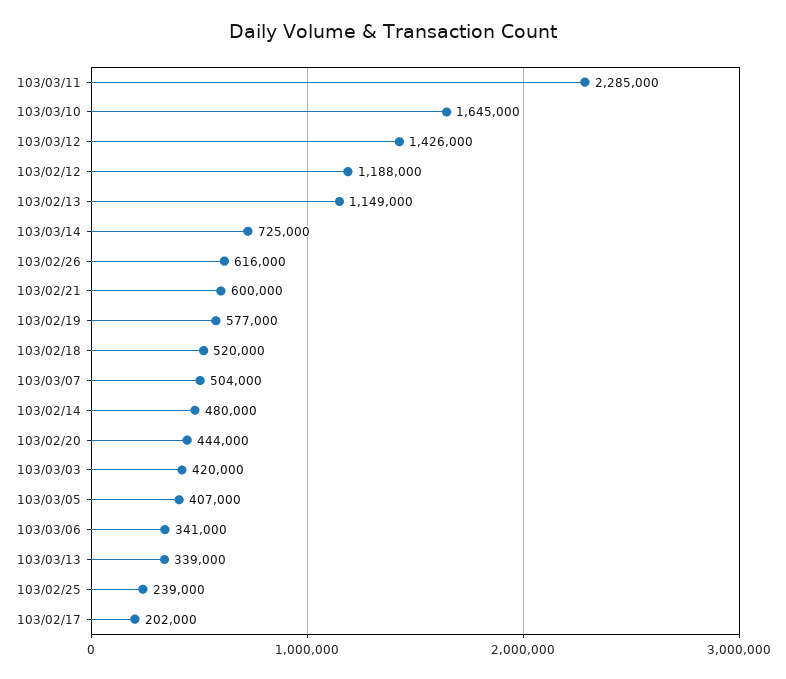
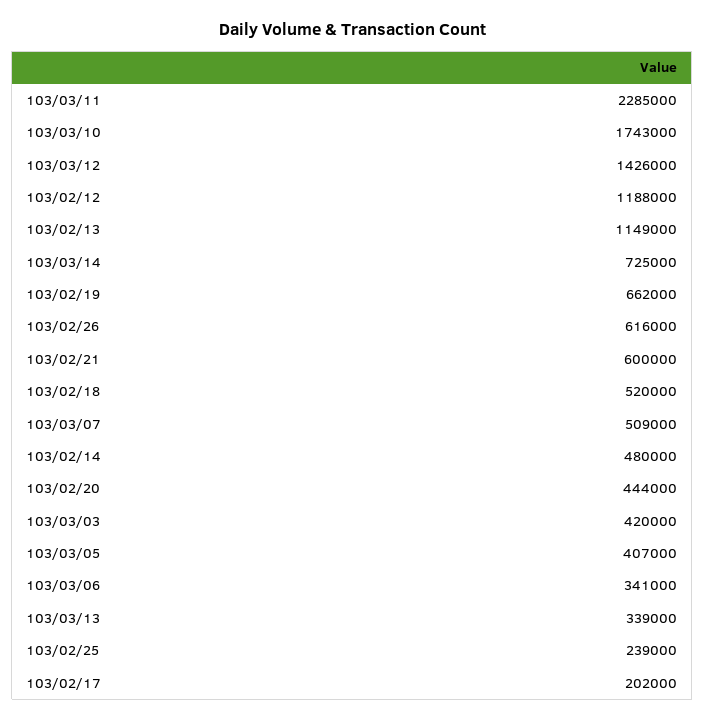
103/03/10: 1645000 -> 1743000
103/02/19: 577000 -> 662000
103/03/07: 504000 -> 509000

